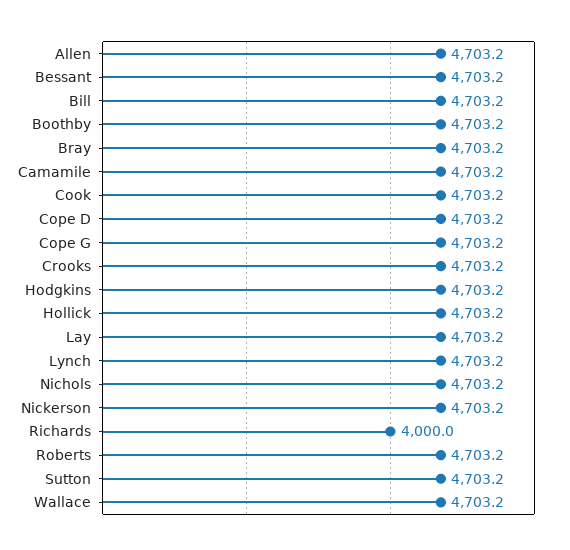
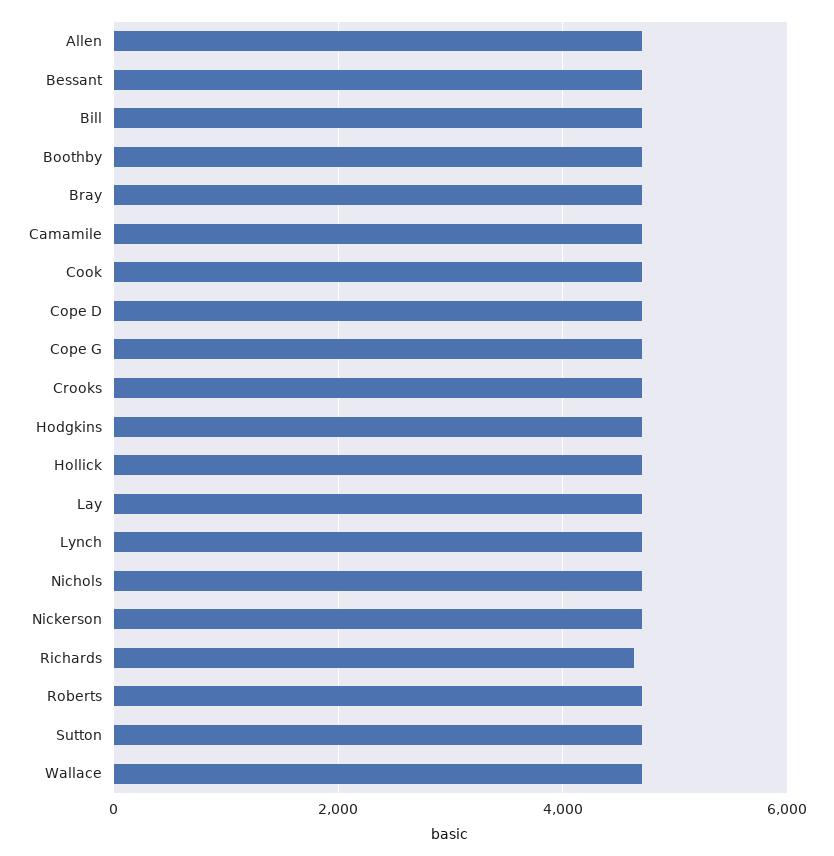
Richards: 4000 -> 4600

